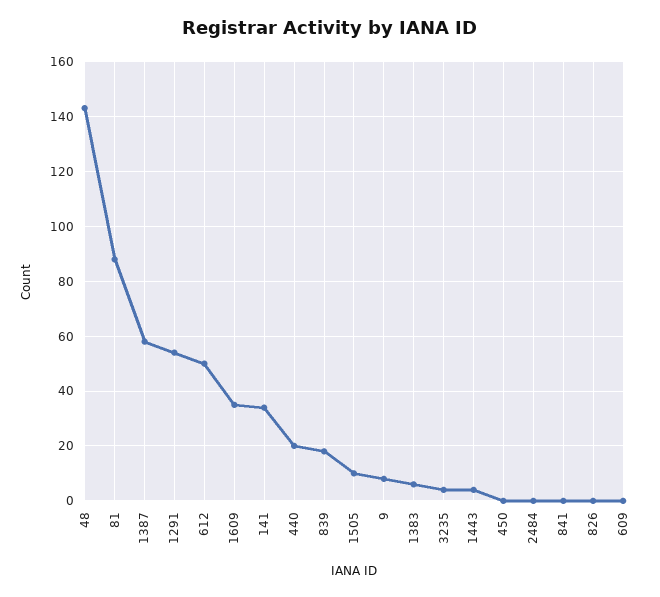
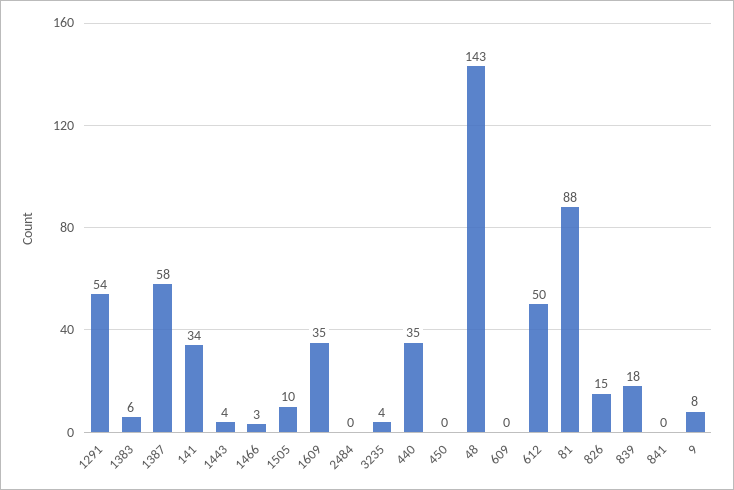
440: 20 -> 35
826: 0 -> 15
1466: none -> 3

